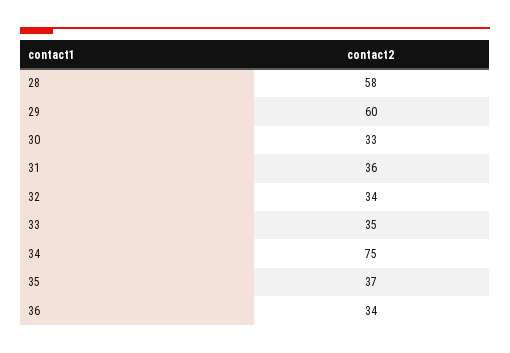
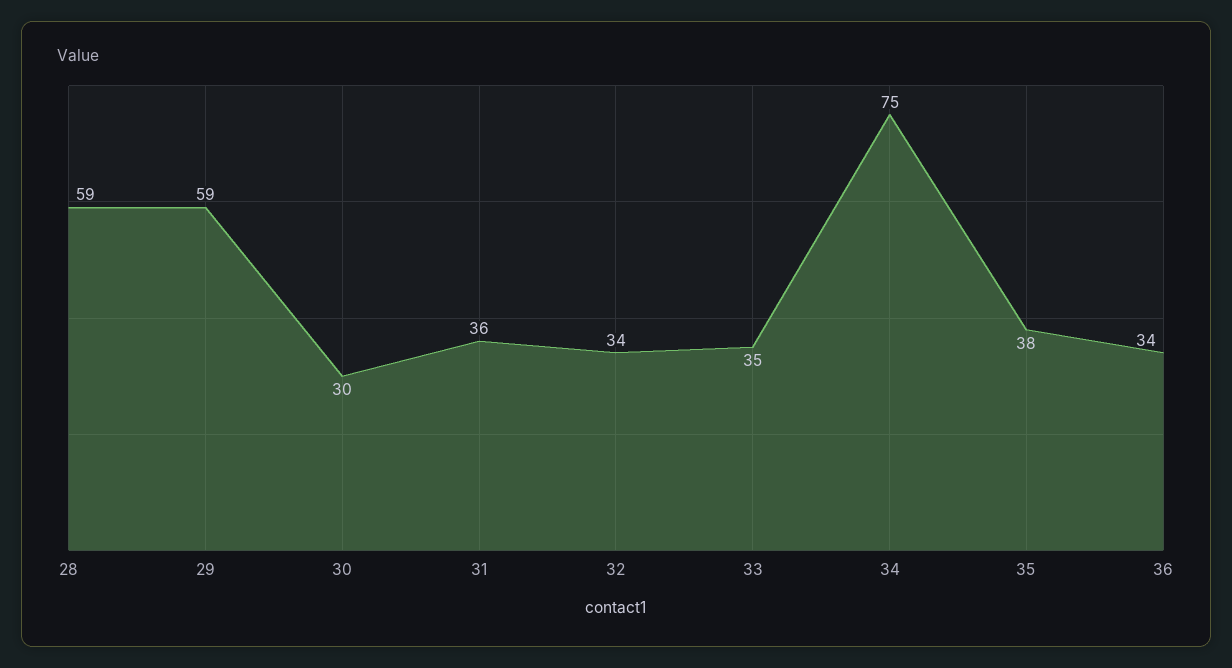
28: 58 -> 59
29: 60 -> 59
30: 33 -> 30
35: 37 -> 38

